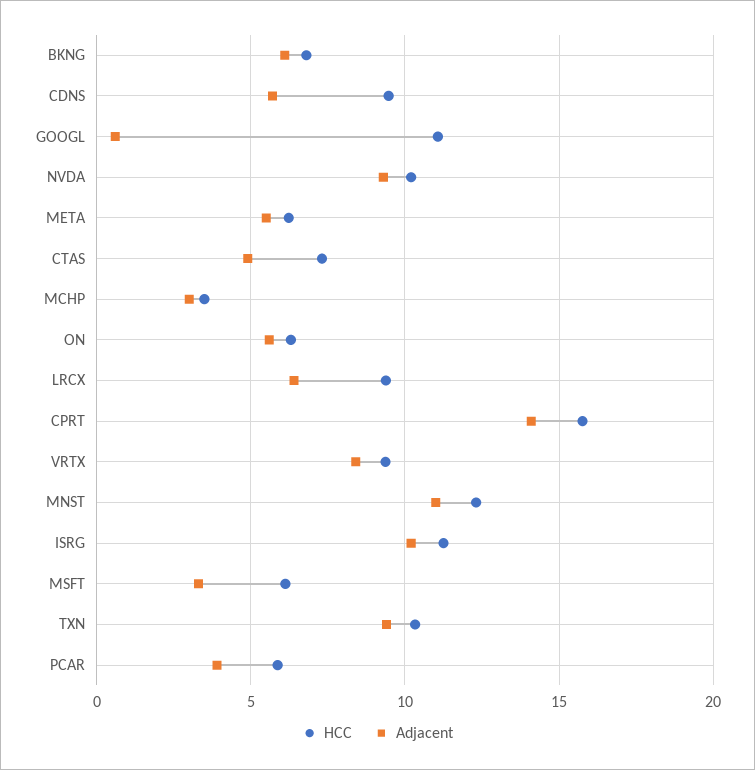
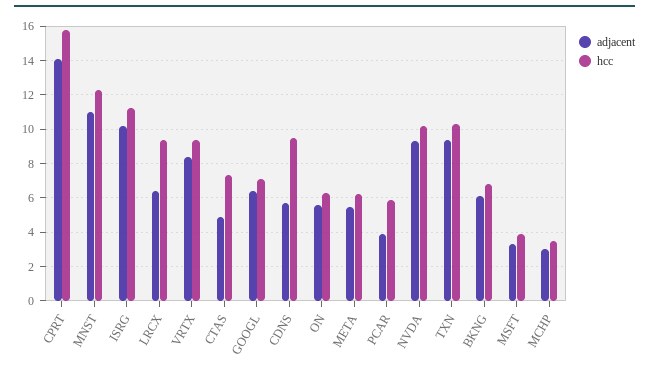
HCC, GOOGL: 11 -> 7
Adjacent, GOOGL: 0.5 -> 6.5
HCC, MSFT: 6 -> 4

